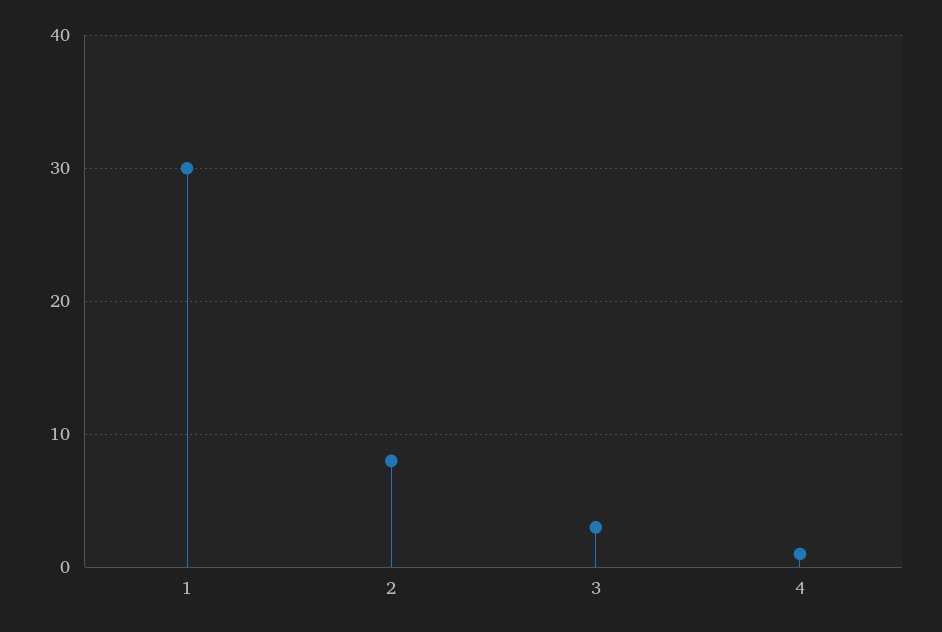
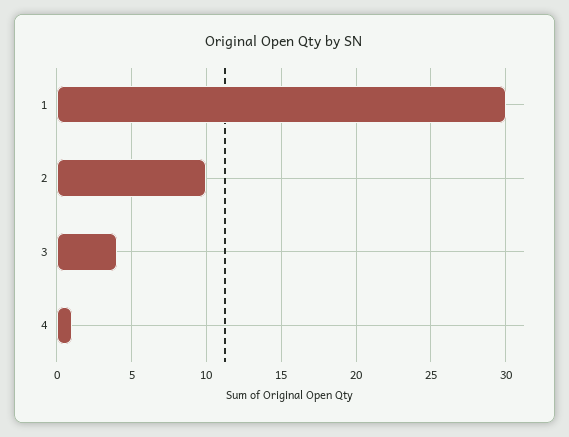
2: 8 -> 10
3: 3 -> 4

